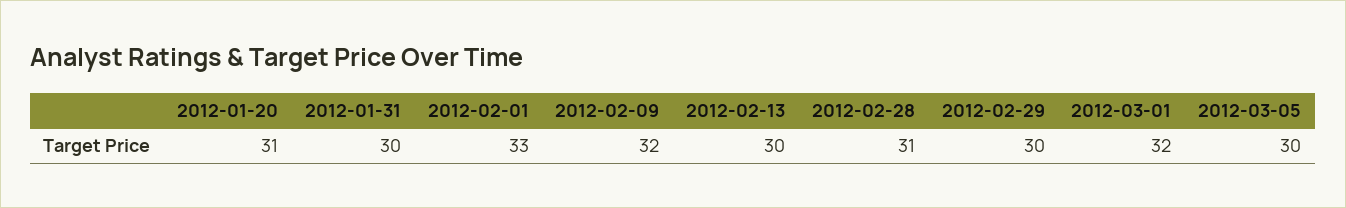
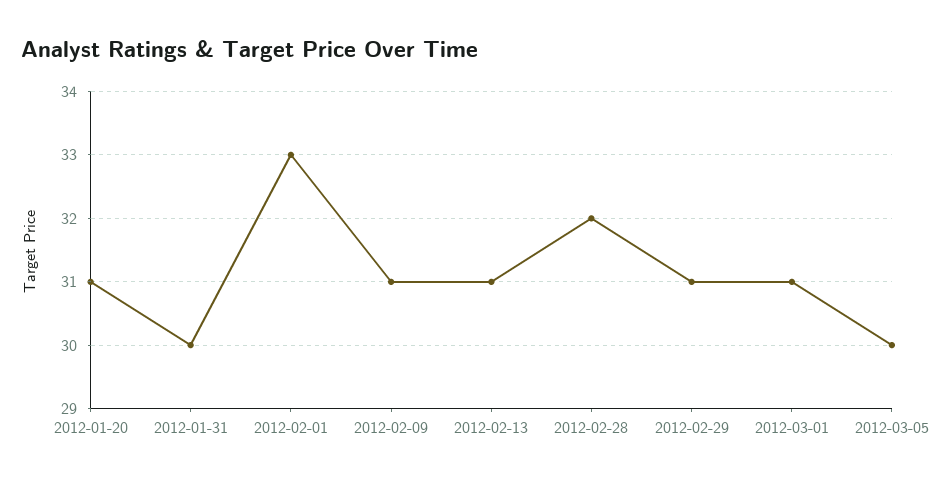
2012-02-09: 32 -> 31
2012-02-13: 30 -> 31
2012-02-28: 31 -> 32
2012-02-29: 30 -> 31
2012-03-01: 32 -> 31

